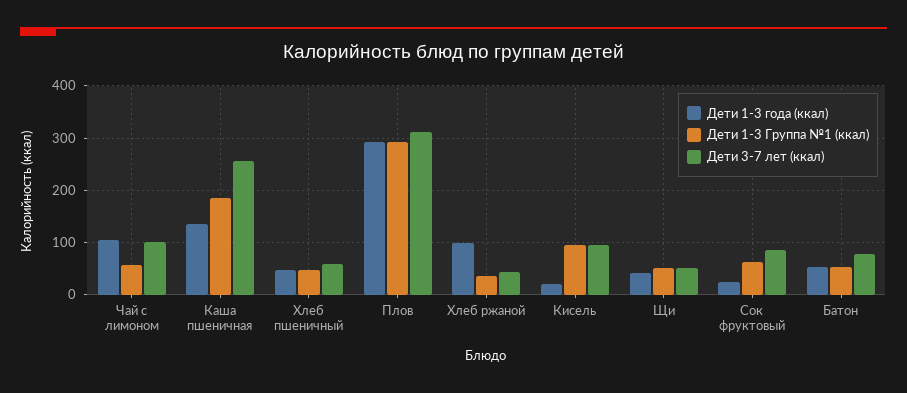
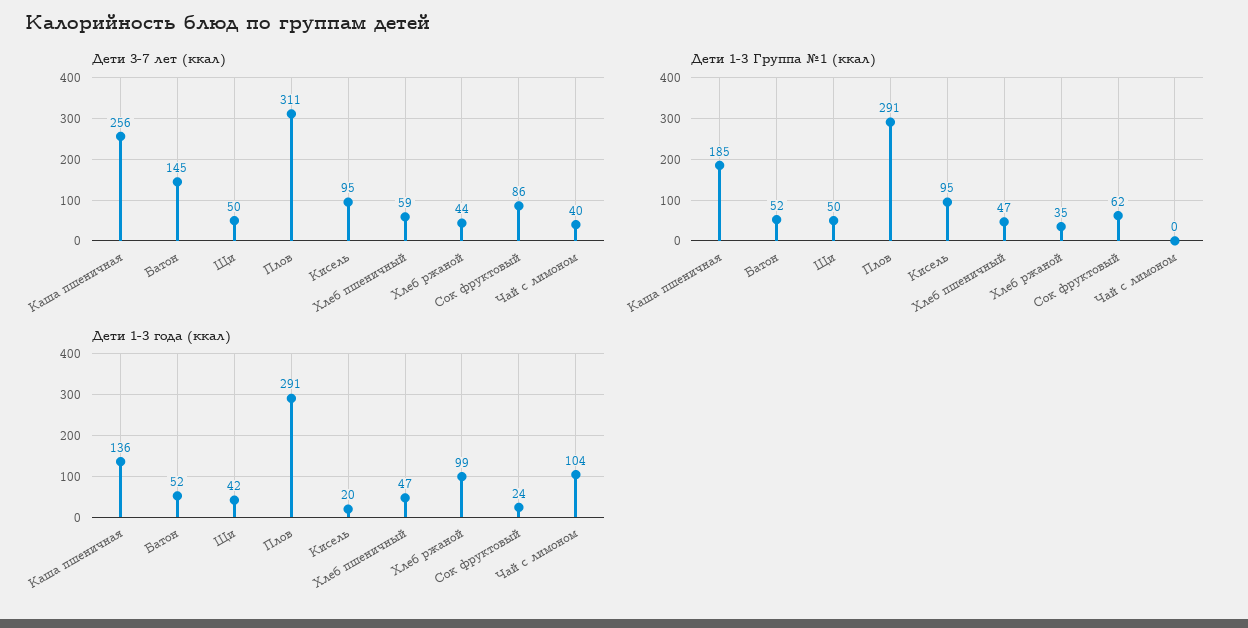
Дети 1-3 Группа №1 (ккал), Чай с лимоном: 60 -> 0
Дети 3-7 лет (ккал), Чай с лимоном: 100 -> 40
Дети 3-7 лет (ккал), Батон: 80 -> 145

